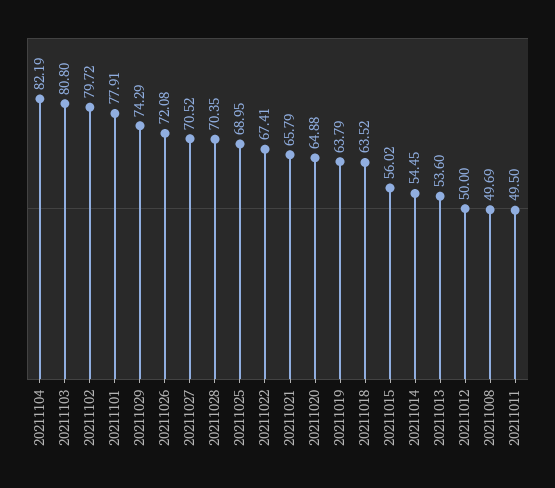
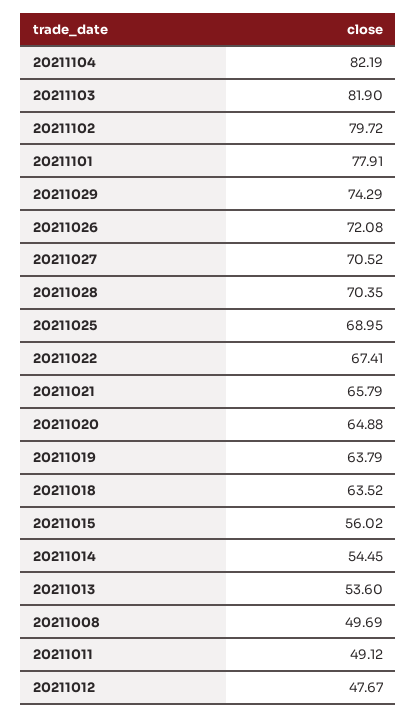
20211103: 80.8 -> 81.9
20211012: 50 -> 47.67
20211011: 49.5 -> 49.12

